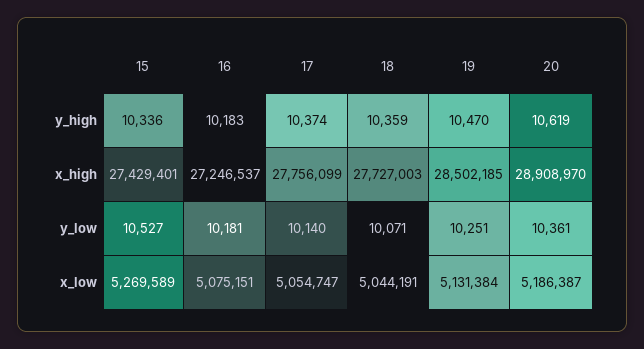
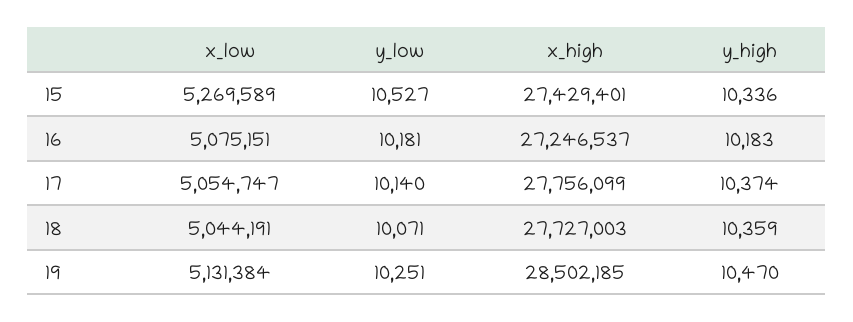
20, y_high: 10619 -> none
20, x_high: 28908970 -> none
20, y_low: 10361 -> none
20, x_low: 5186387 -> none

